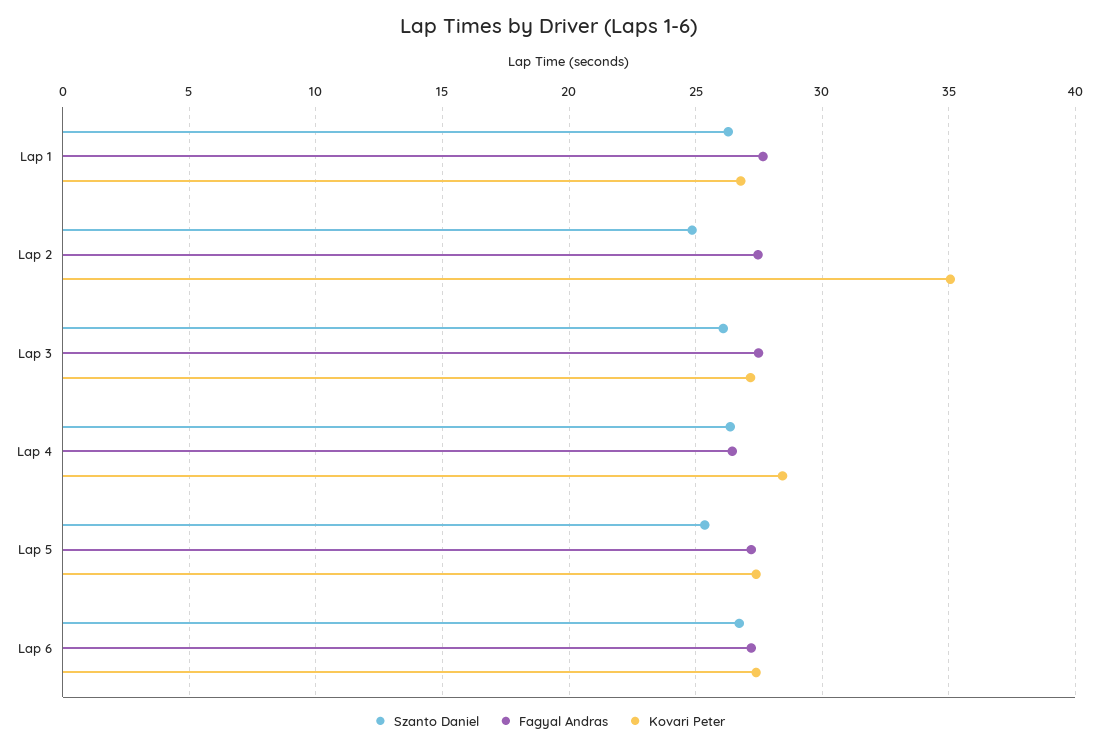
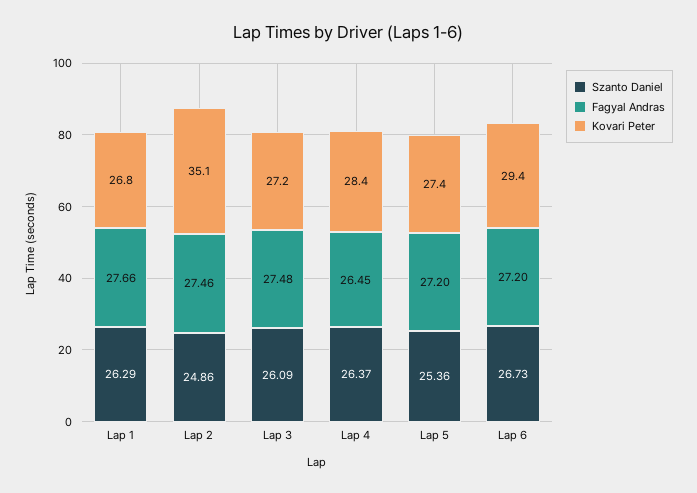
Kovari Peter, Lap 6: 27.5 -> 29.4

